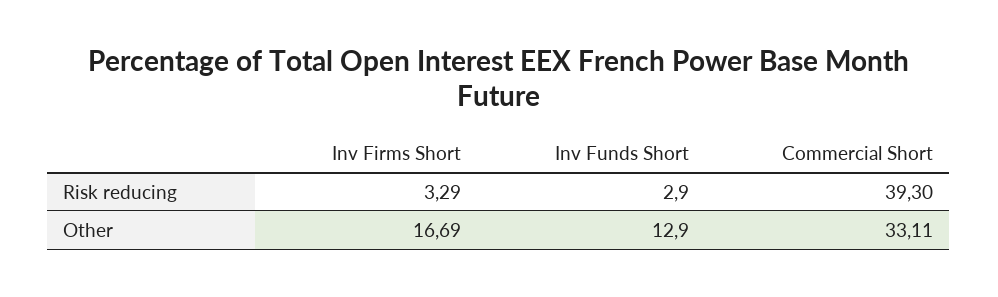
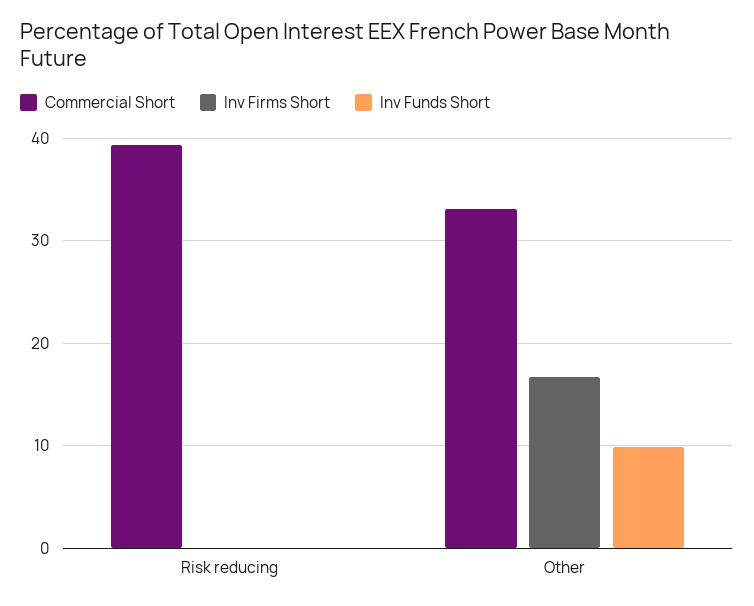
Inv Firms Short, Risk reducing: 3.29 -> 0
Inv Funds Short, Risk reducing: 2.9 -> 0
Inv Funds Short, Other: 12.9 -> 10

